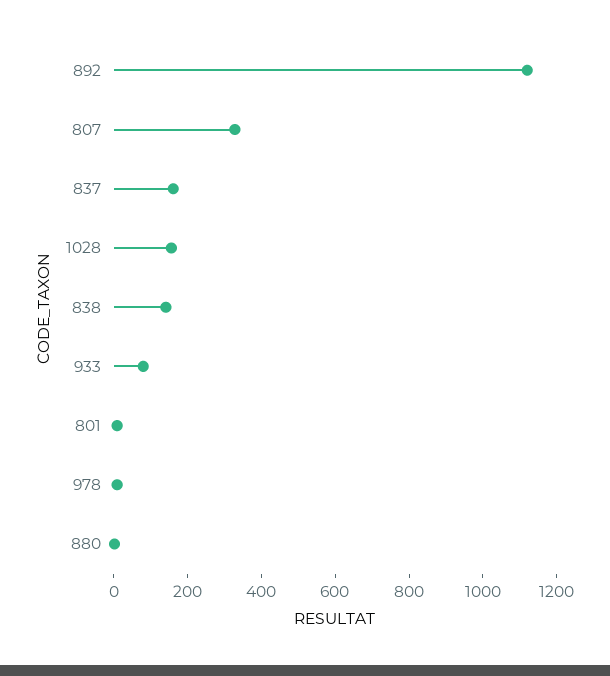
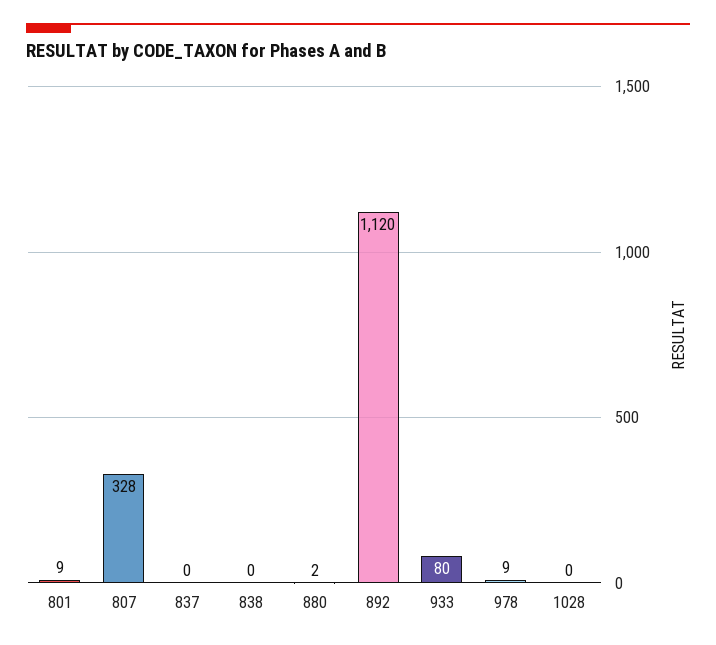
837: 150 -> 0
1028: 150 -> 0
838: 150 -> 0

